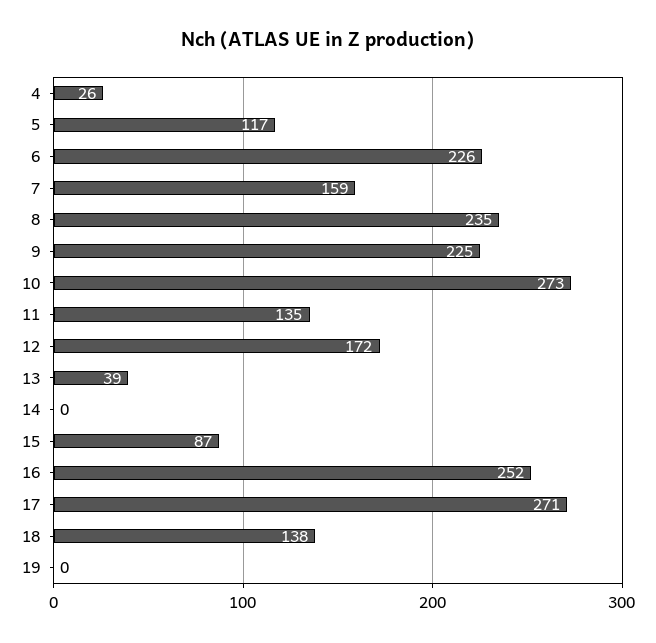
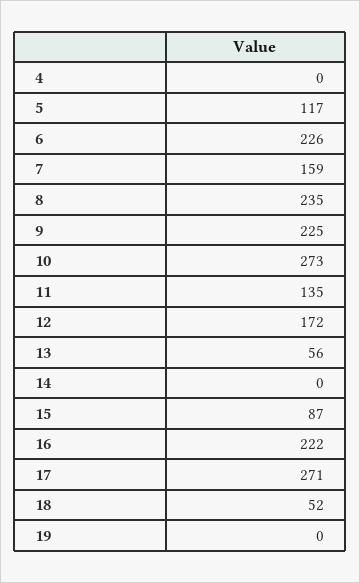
4: 26 -> 0
13: 39 -> 56
16: 252 -> 222
18: 138 -> 52

